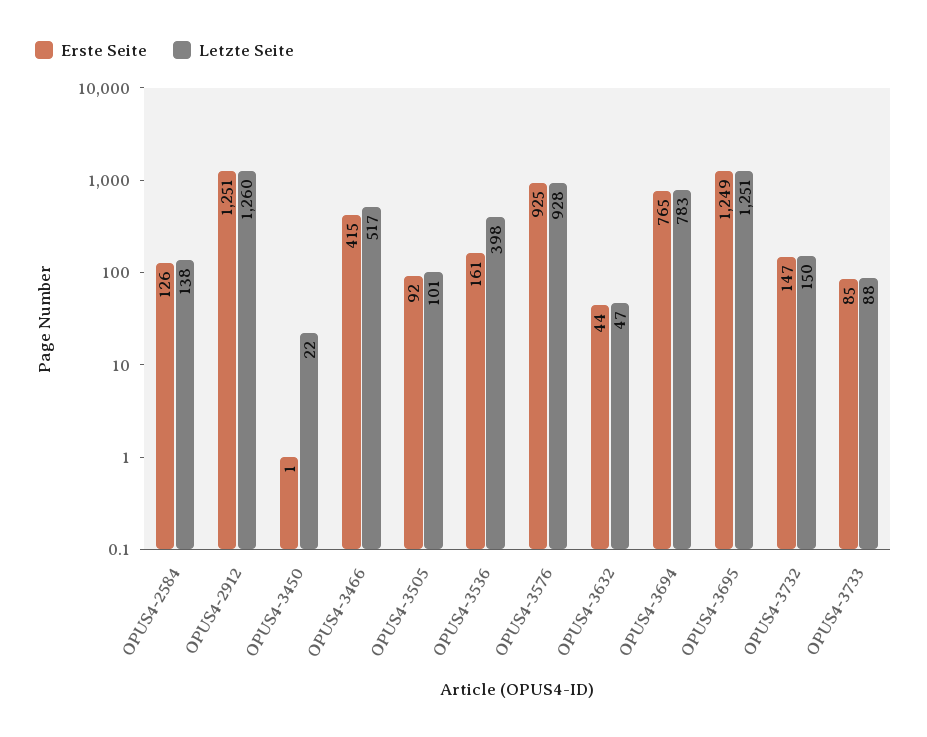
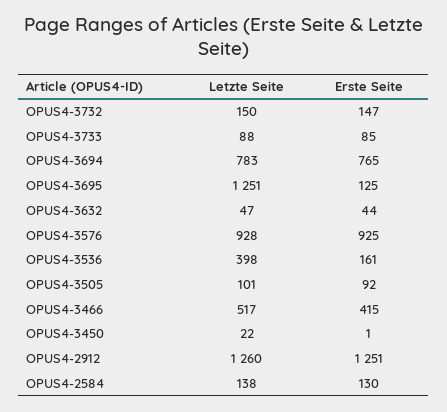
Erste Seite, OPUS4-2584: 126 -> 130
Erste Seite, OPUS4-3695: 1249 -> 125

